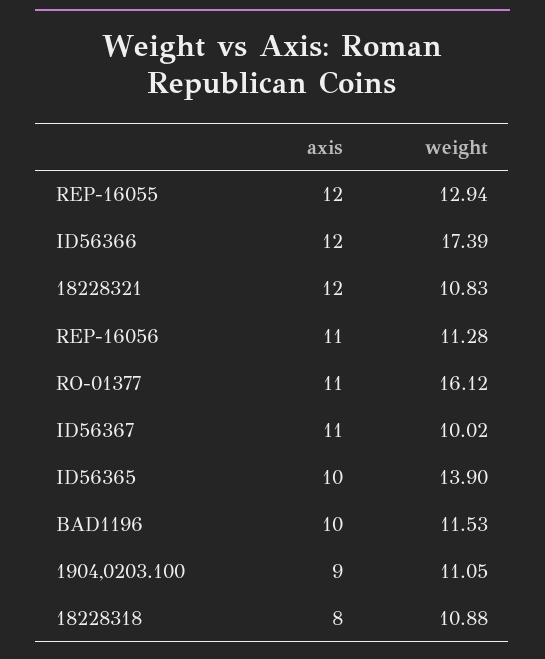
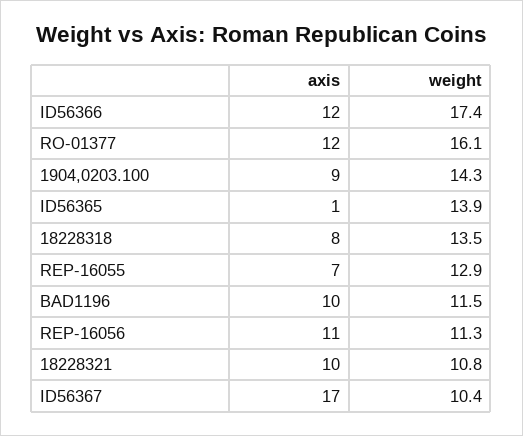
axis, REP-16055: 12 -> 7
axis, 18228321: 12 -> 10
axis, RO-01377: 11 -> 12
axis, ID56367: 11 -> 17
weight, ID56367: 10.02 -> 10.4
axis, ID56365: 10 -> 1
weight, 1904,0203.100: 11.05 -> 14.3
weight, 18228318: 10.88 -> 13.5

